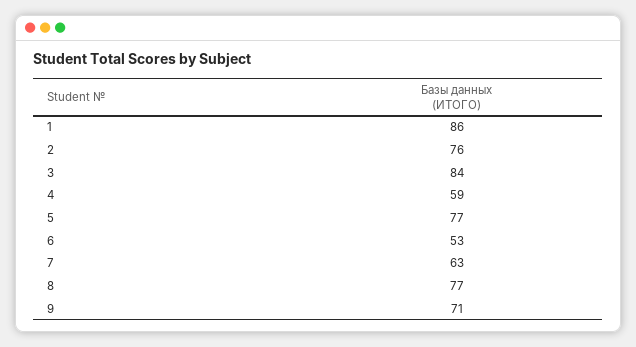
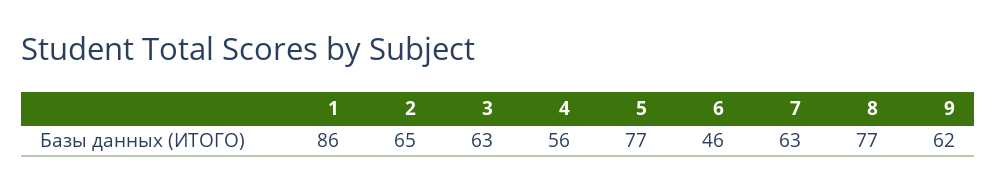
2: 76 -> 65
3: 84 -> 63
4: 59 -> 56
6: 53 -> 46
9: 71 -> 62

